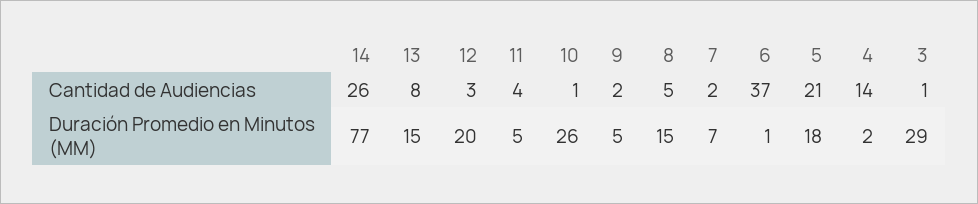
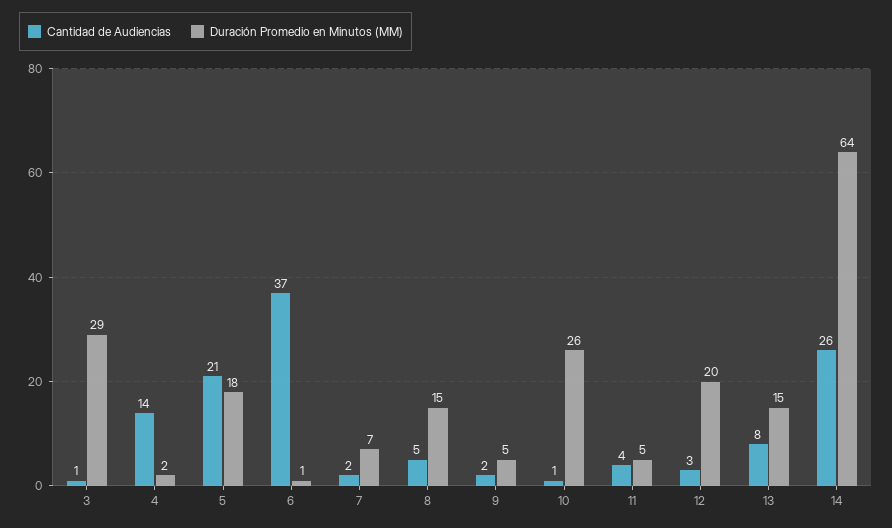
Duración Promedio en Minutos (MM), 14: 77 -> 64

